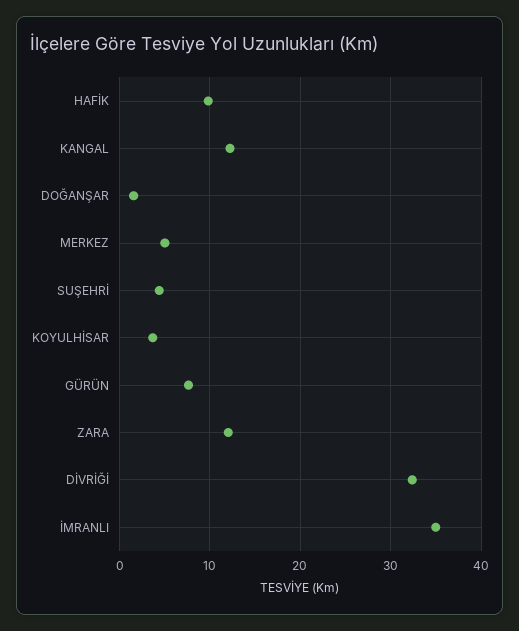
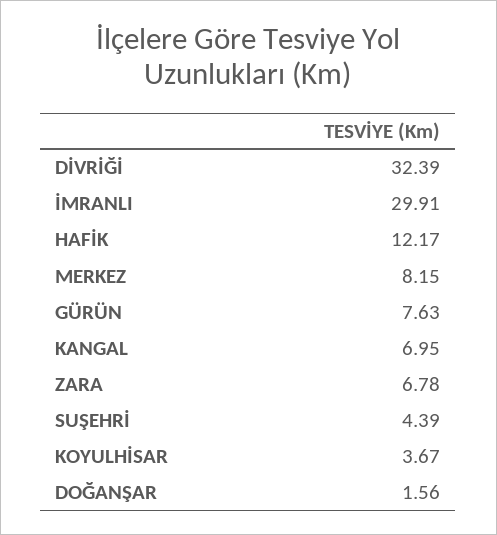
HAFİK: 10 -> 12.17
KANGAL: 12 -> 6.95
MERKEZ: 5 -> 8.15
ZARA: 12 -> 6.78
İMRANLI: 35 -> 29.91

